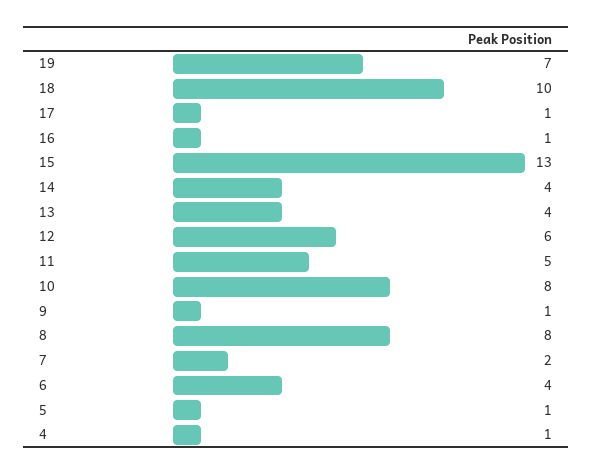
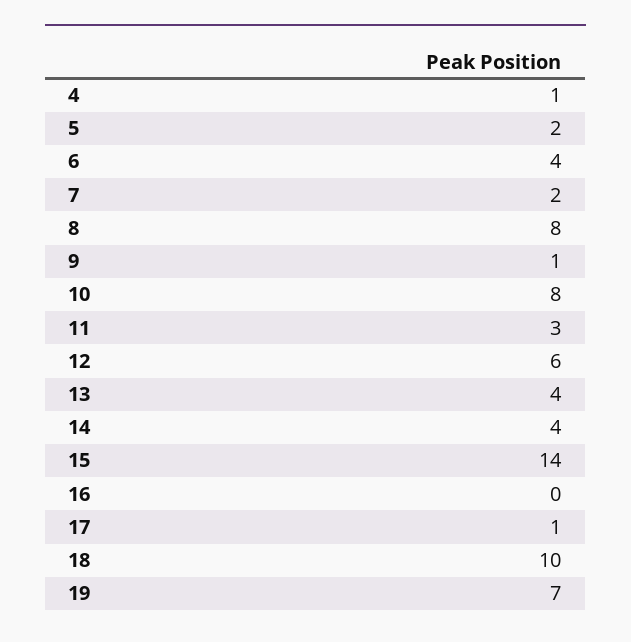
16: 1 -> 0
15: 13 -> 14
11: 5 -> 3
5: 1 -> 2

